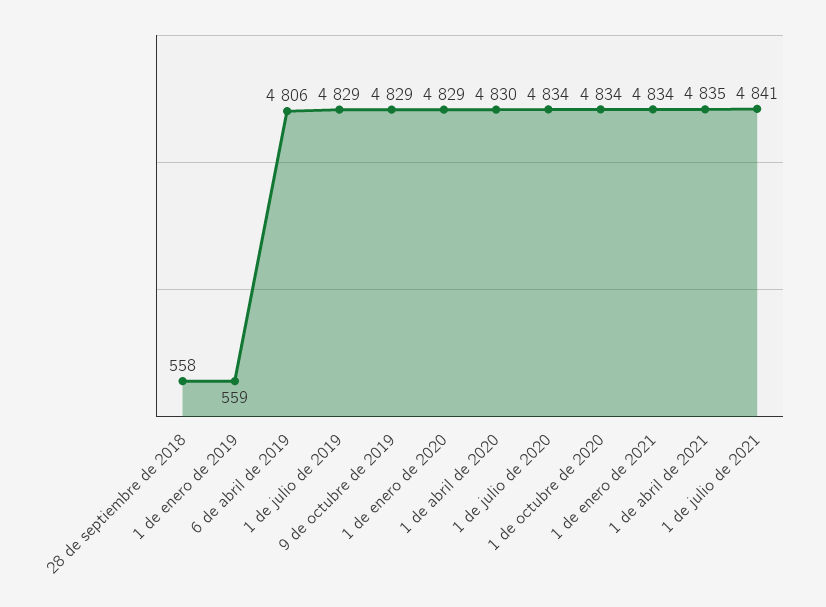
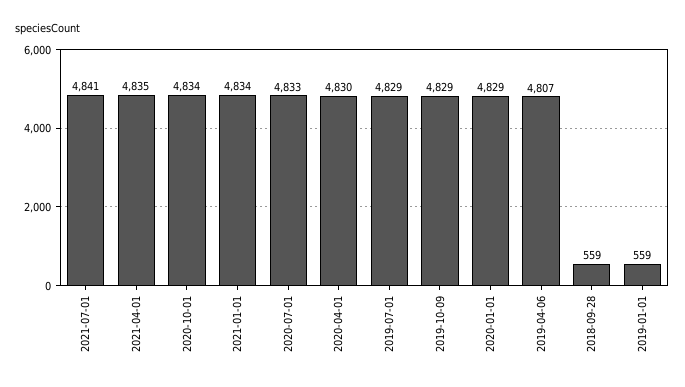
28 de septiembre de 2018: 558 -> 559
6 de abril de 2019: 4806 -> 4807
1 de julio de 2020: 4834 -> 4833

